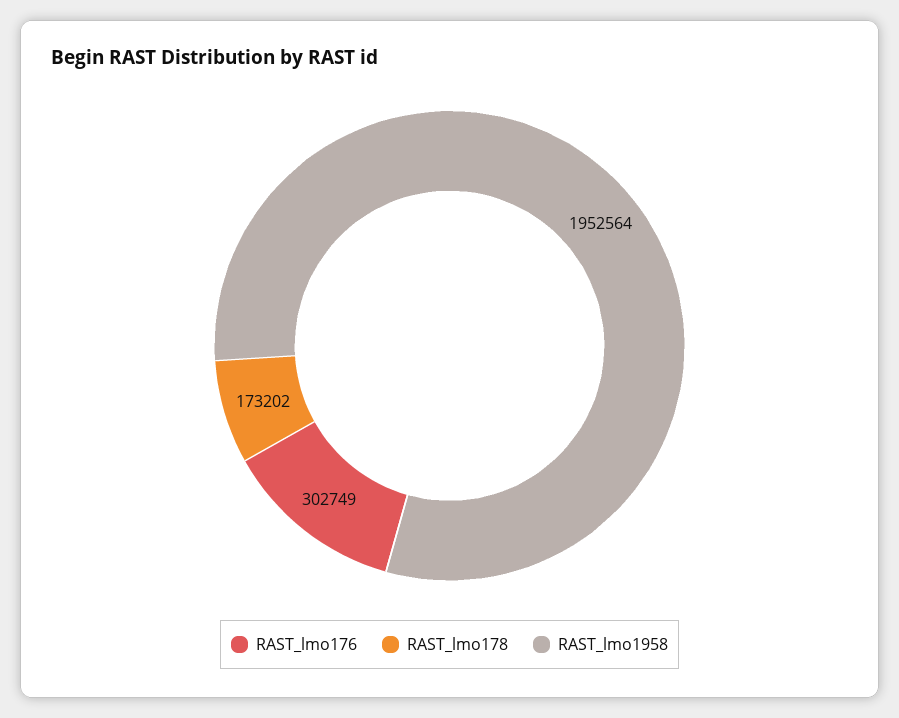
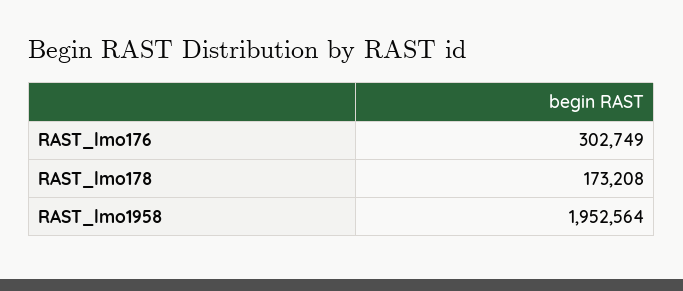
RAST_lmo178: 173202 -> 173208

